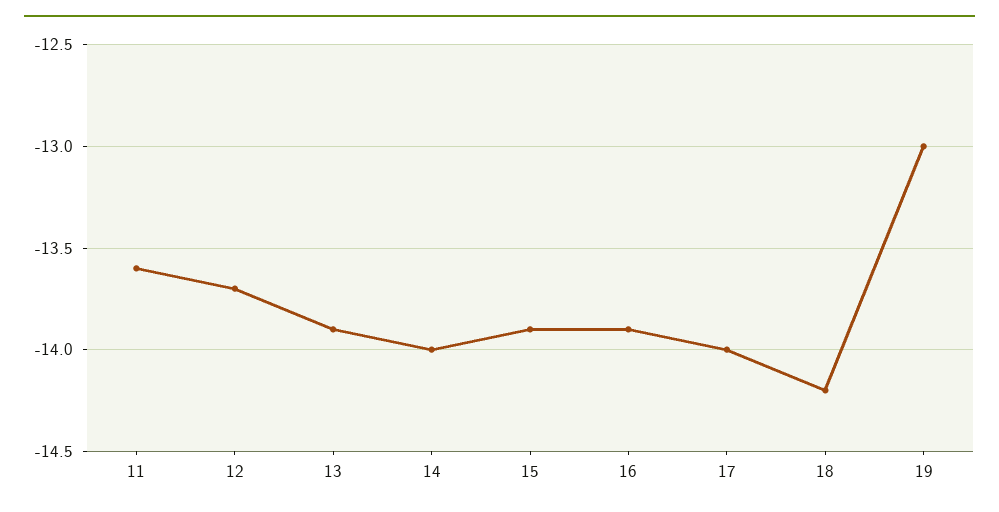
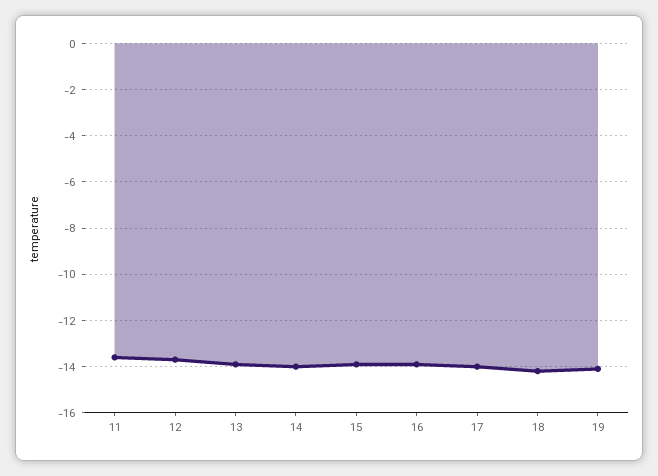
19: -13 -> -14

